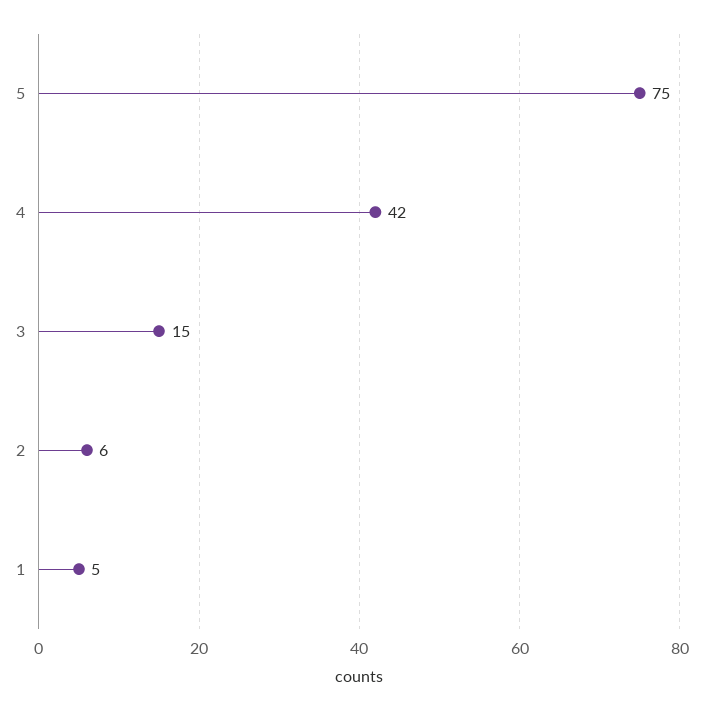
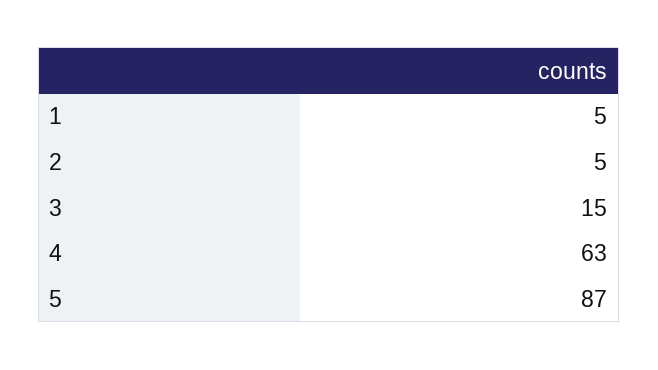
5: 75 -> 87
4: 42 -> 63
2: 6 -> 5

